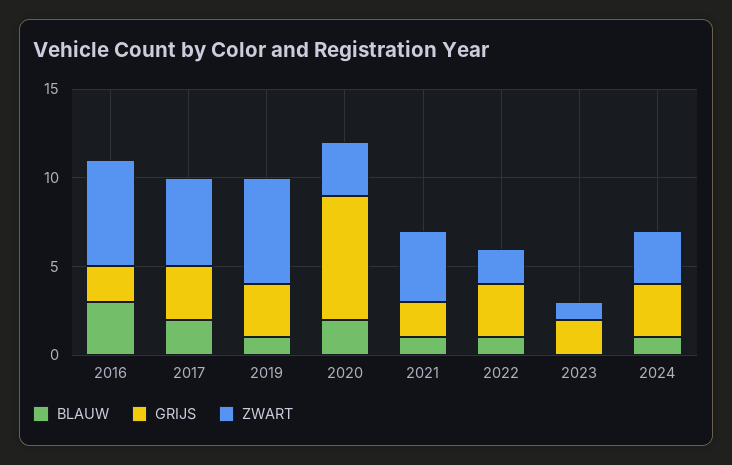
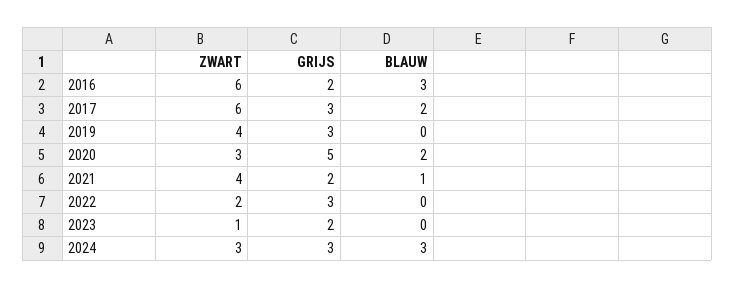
ZWART, 2017: 5 -> 6
BLAUW, 2019: 1 -> 0
ZWART, 2019: 6 -> 4
GRIJS, 2020: 7 -> 5
BLAUW, 2022: 1 -> 0
BLAUW, 2024: 1 -> 3

